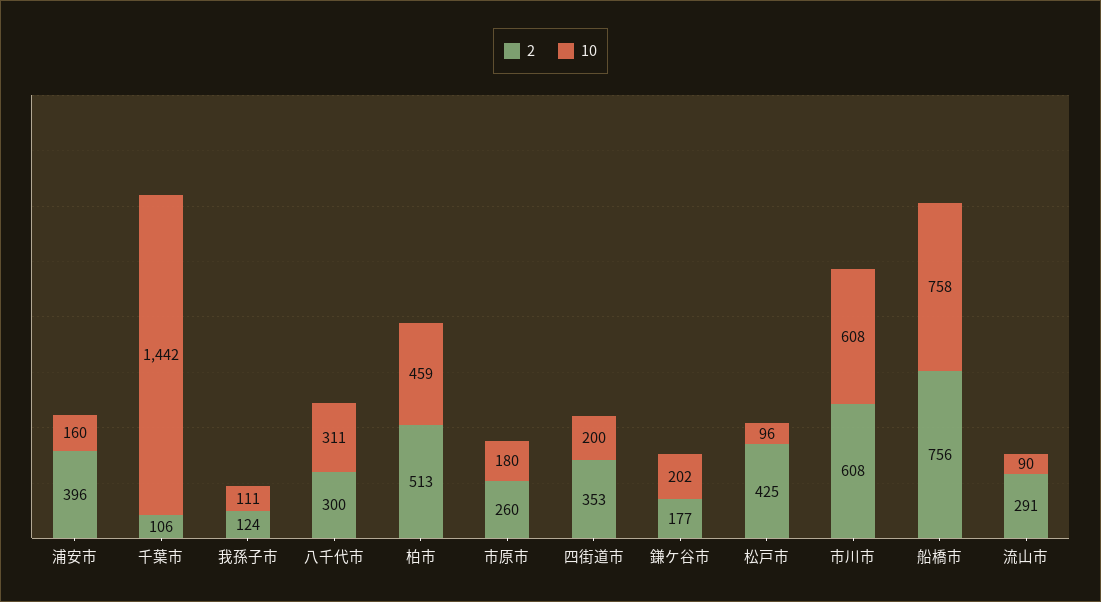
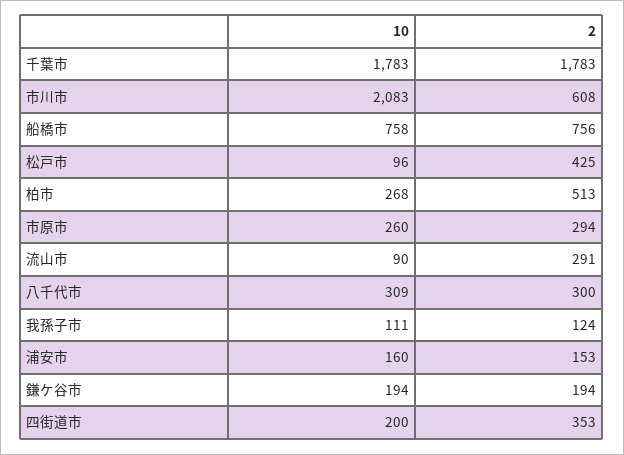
2, 浦安市: 396 -> 153
2, 千葉市: 106 -> 1783
10, 千葉市: 1442 -> 1783
10, 八千代市: 311 -> 309
10, 柏市: 459 -> 268
2, 市原市: 260 -> 294
10, 市原市: 180 -> 260
2, 鎌ケ谷市: 177 -> 194
10, 鎌ケ谷市: 202 -> 194
10, 市川市: 608 -> 2083

